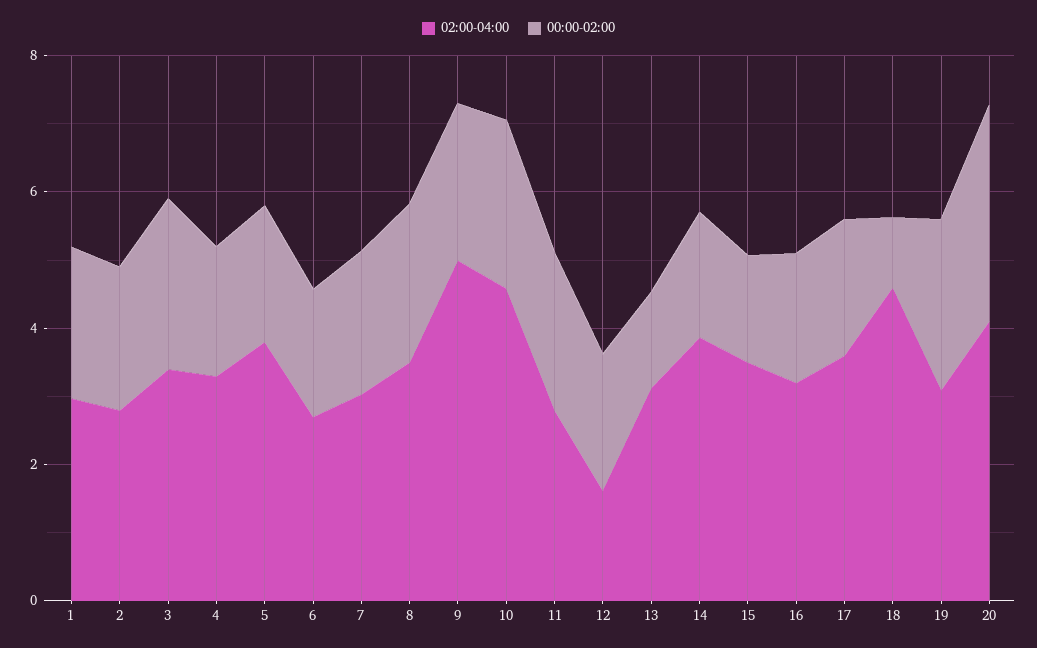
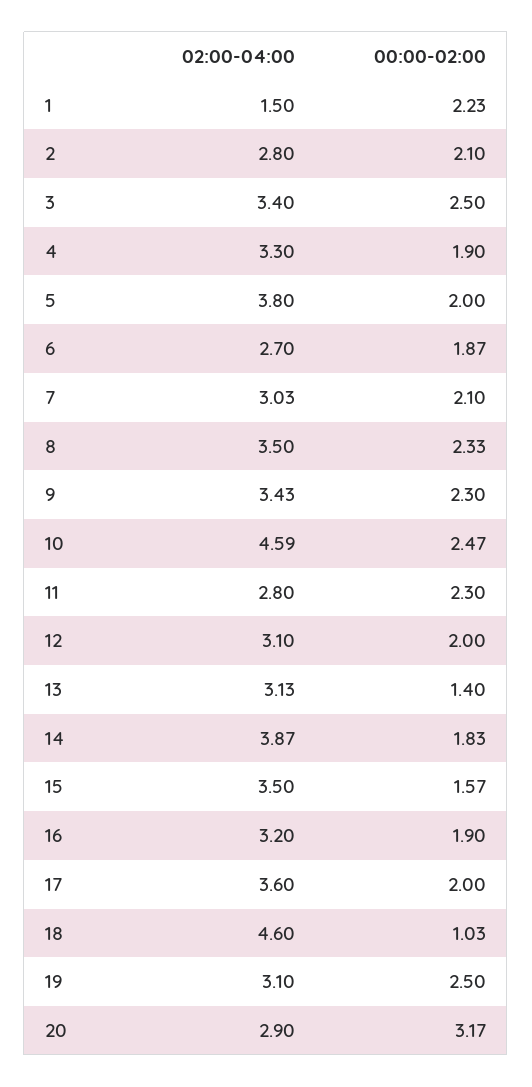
02:00-04:00, 1: 3 -> 1.5
02:00-04:00, 9: 5 -> 3.43
02:00-04:00, 12: 1.5 -> 3.1
02:00-04:00, 20: 4 -> 2.9

